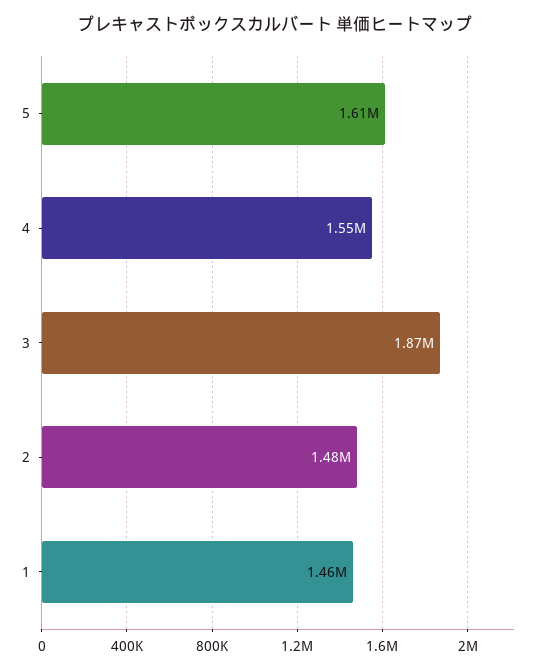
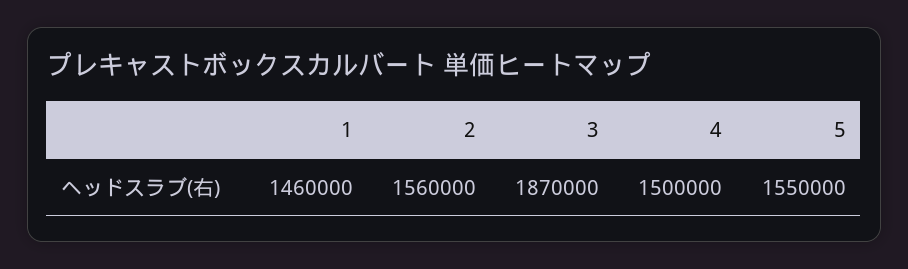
5: 1610000 -> 1550000
4: 1550000 -> 1500000
2: 1480000 -> 1560000

